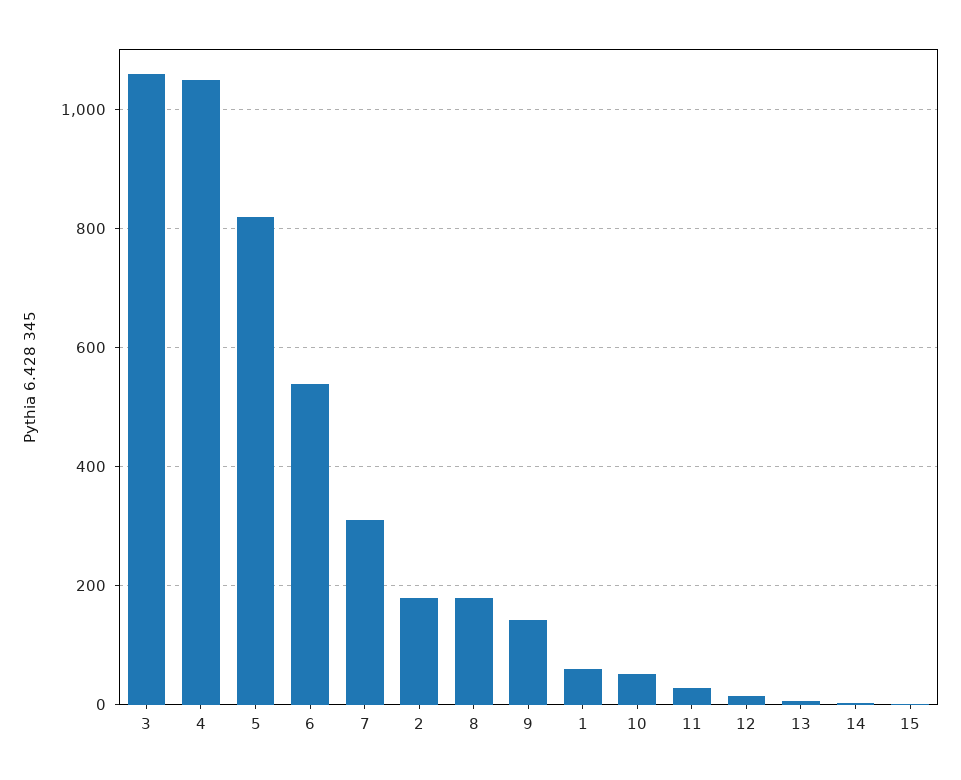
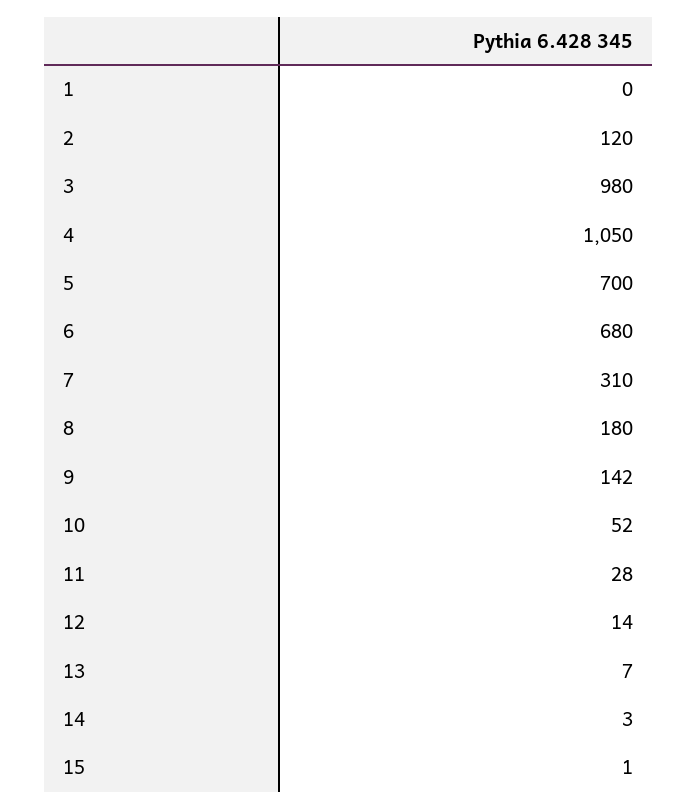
3: 1060 -> 980
5: 820 -> 700
6: 540 -> 680
2: 180 -> 120
1: 60 -> 0

